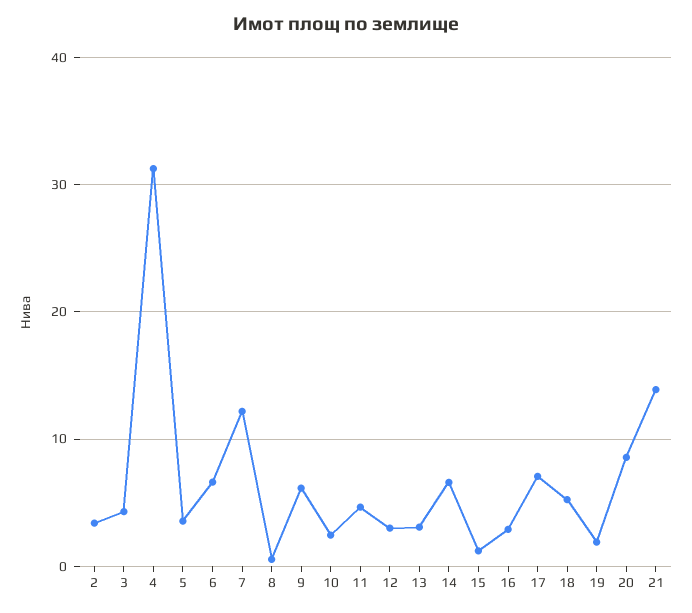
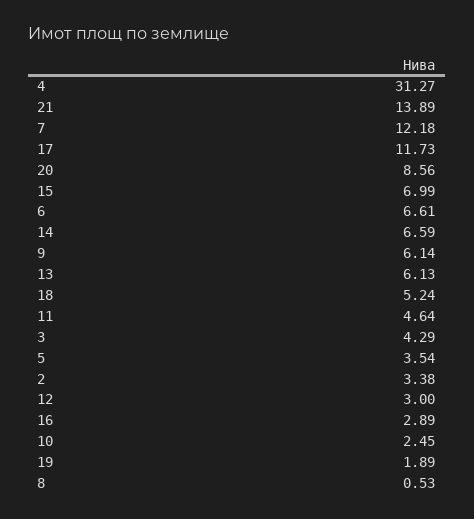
13: 3 -> 6.13
15: 1 -> 6.99
17: 7 -> 11.73

